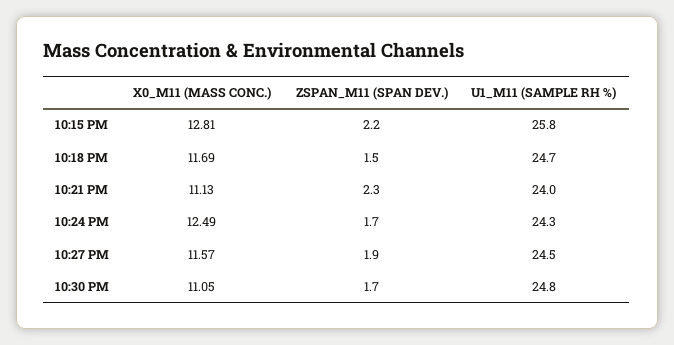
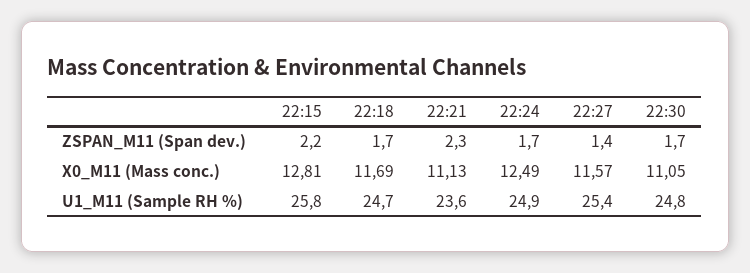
ZSPAN_M11 (SPAN DEV.), 10:18 PM: 1.5 -> 1.7
U1_M11 (SAMPLE RH %), 10:21 PM: 24 -> 23.6
U1_M11 (SAMPLE RH %), 10:24 PM: 24.3 -> 24.9
ZSPAN_M11 (SPAN DEV.), 10:27 PM: 1.9 -> 1.4
U1_M11 (SAMPLE RH %), 10:27 PM: 24.5 -> 25.4

